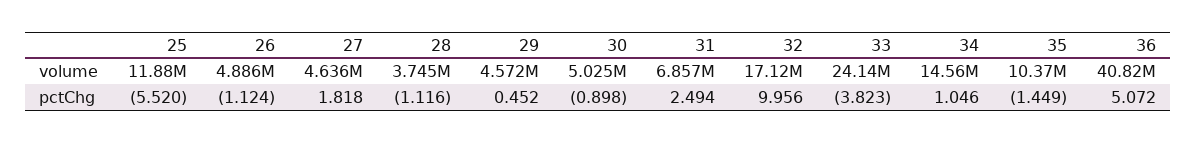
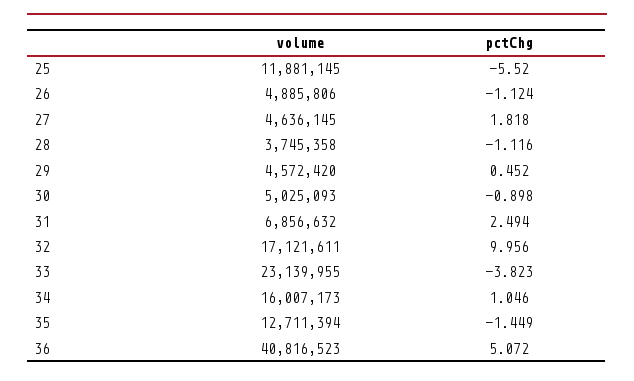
33, volume: 24140000 -> 23139955
34, volume: 14560000 -> 16007173
35, volume: 10370000 -> 12711394

